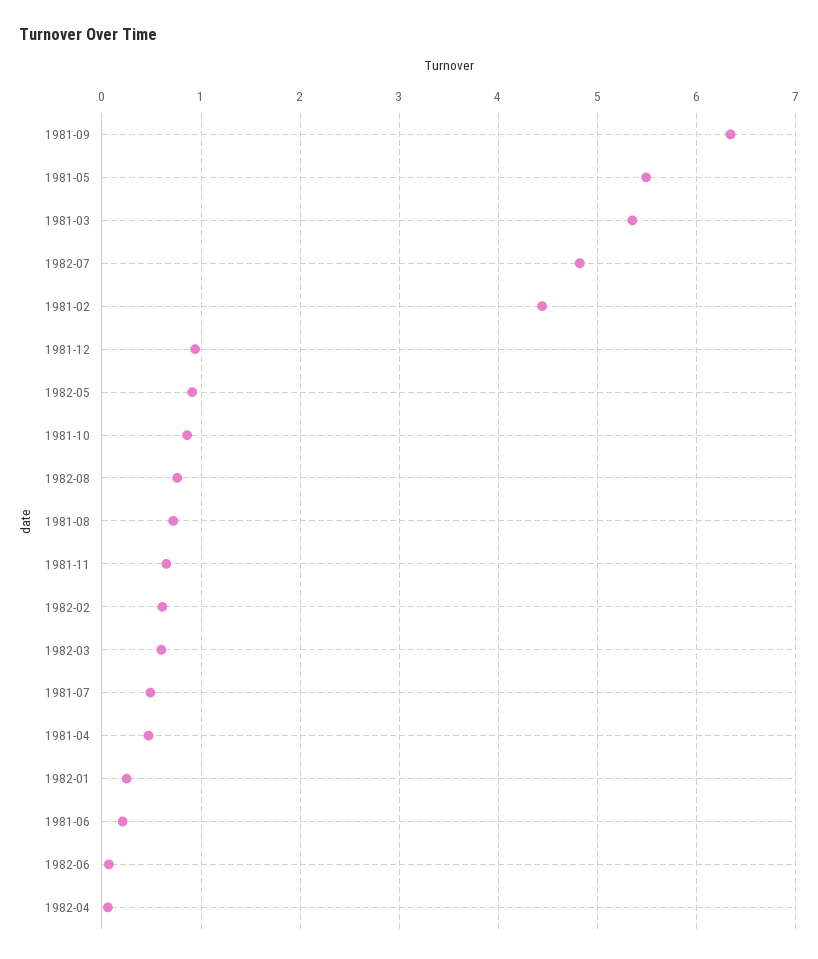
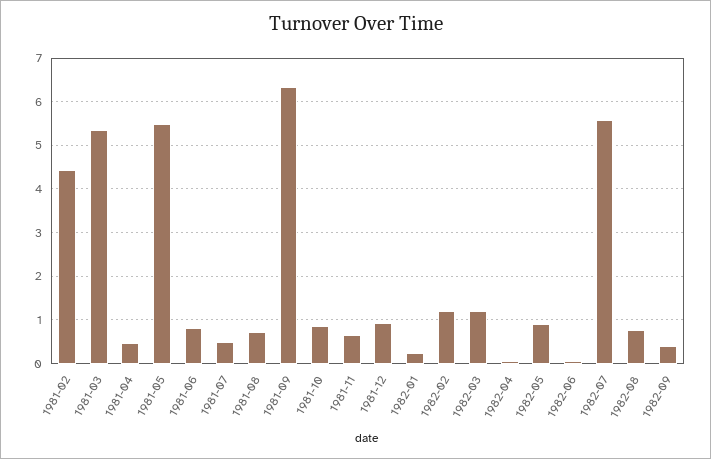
1982-07: 4.8 -> 5.6
1982-02: 0.6 -> 1.2
1982-03: 0.6 -> 1.2
1981-06: 0.2 -> 0.8
1982-09: none -> 0.4

